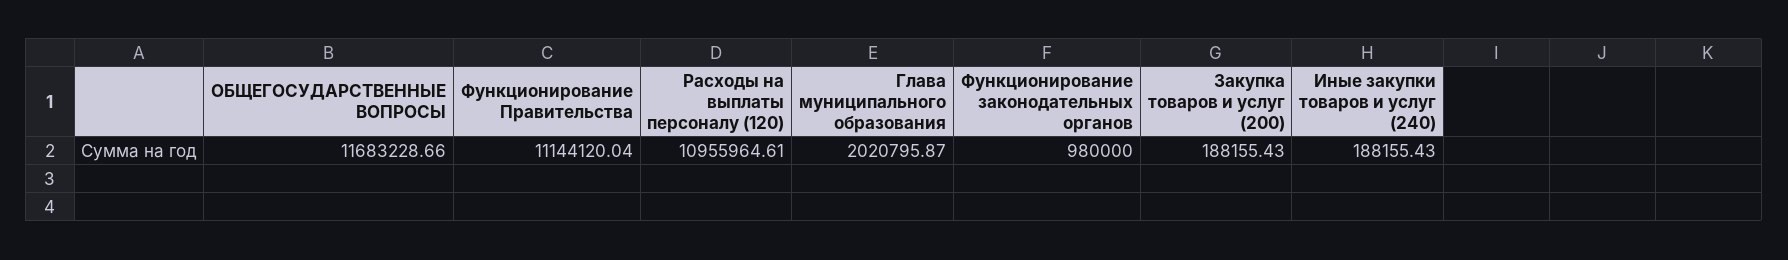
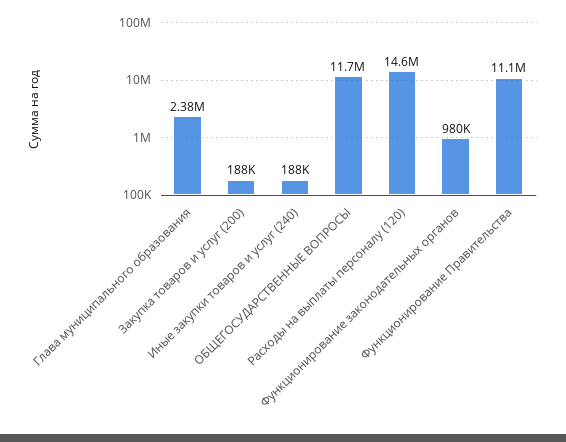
Расходы на выплаты персоналу (120): 10955964.61 -> 14600000
Глава муниципального образования: 2020795.87 -> 2380000

